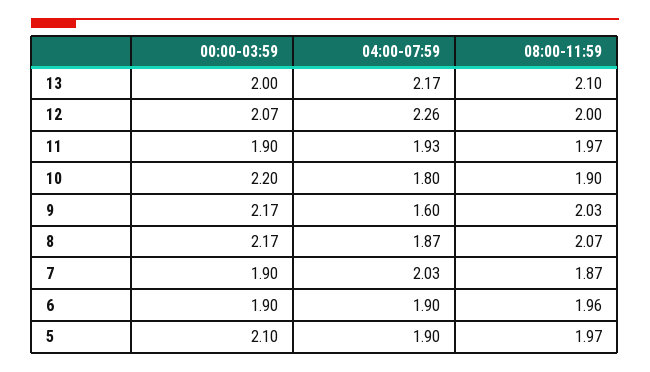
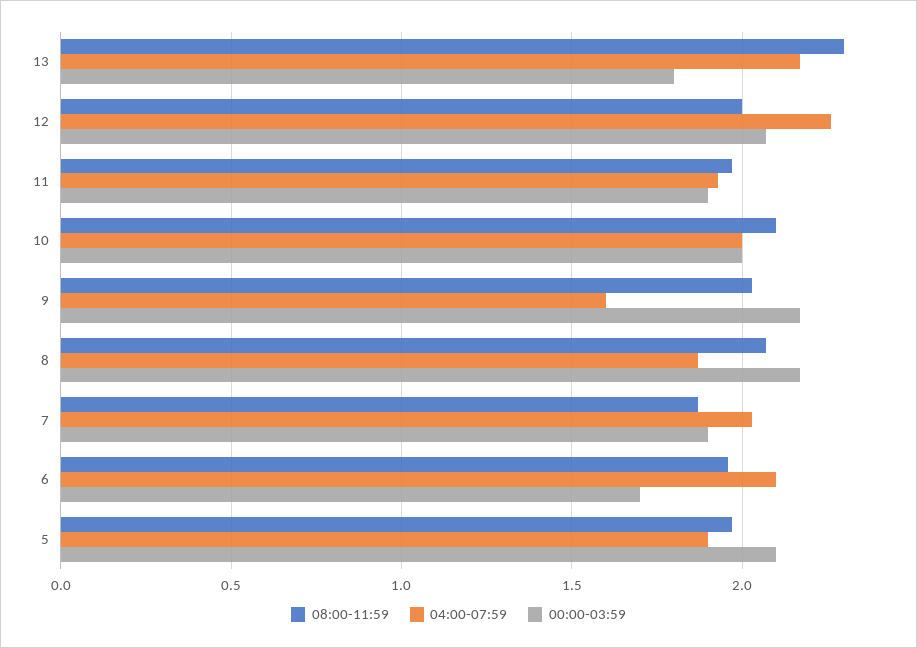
00:00-03:59, 13: 2 -> 1.8
08:00-11:59, 13: 2.1 -> 2.3
00:00-03:59, 10: 2.2 -> 2
04:00-07:59, 10: 1.8 -> 2
08:00-11:59, 10: 1.9 -> 2.1
00:00-03:59, 6: 1.9 -> 1.7
04:00-07:59, 6: 1.9 -> 2.1

